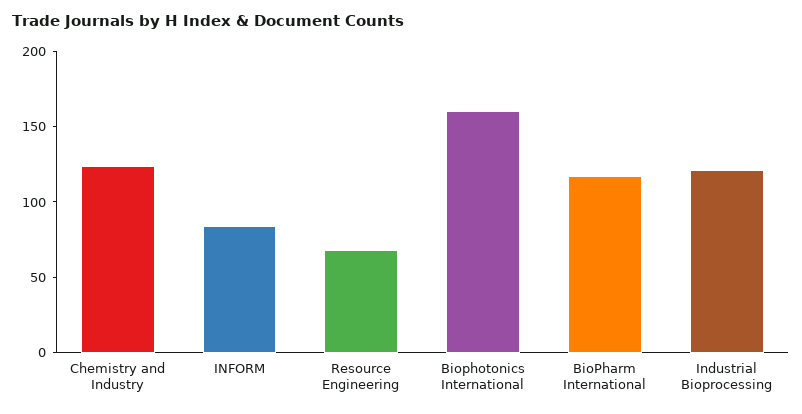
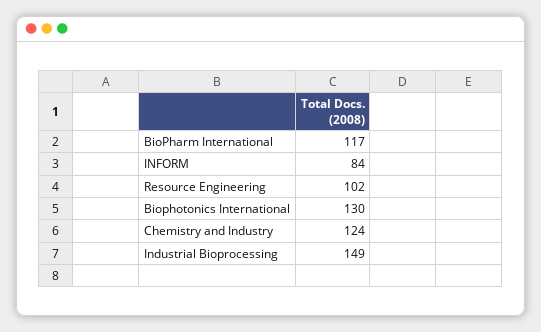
Resource Engineering: 70 -> 102
Biophotonics International: 160 -> 130
Industrial Bioprocessing: 120 -> 149

